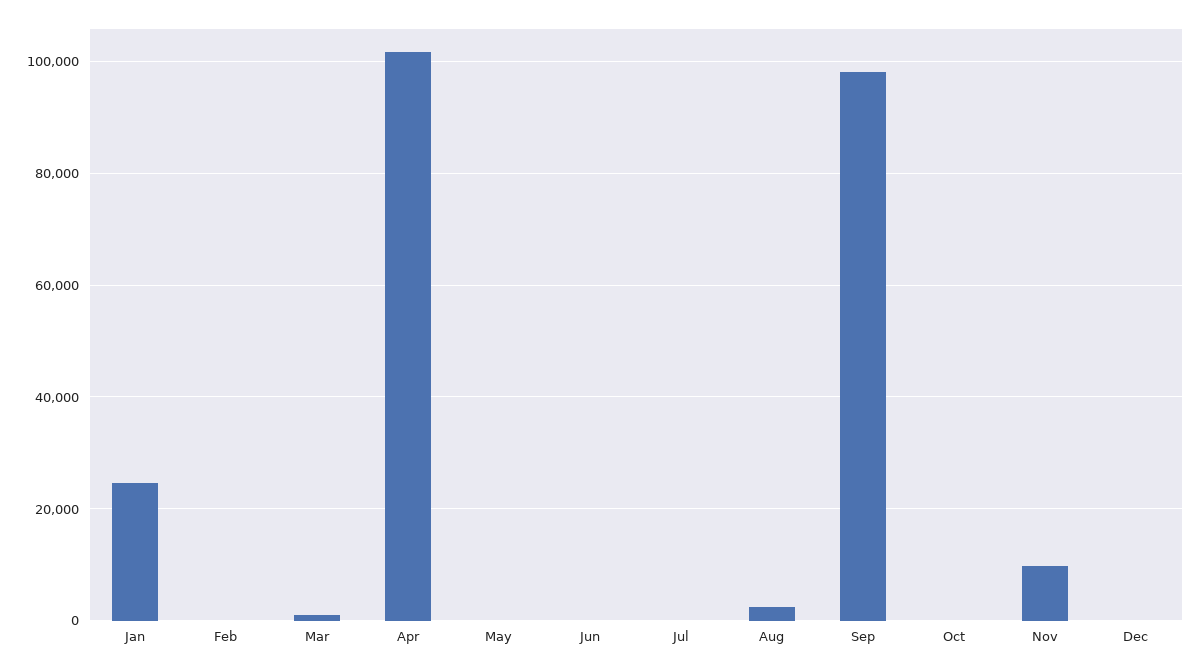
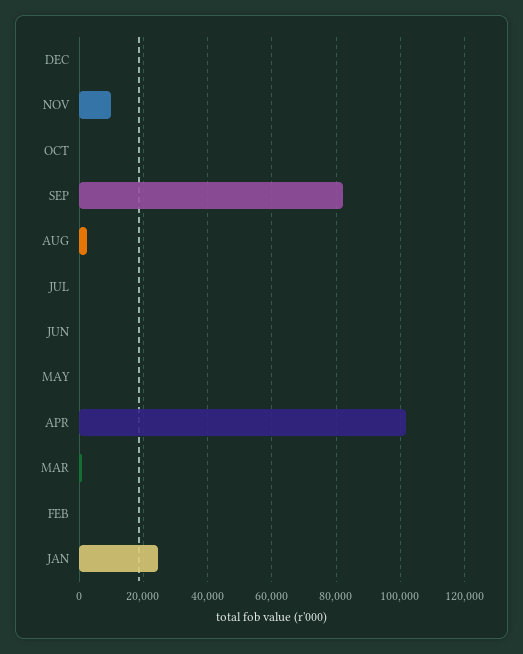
Sep: 98000 -> 82000

